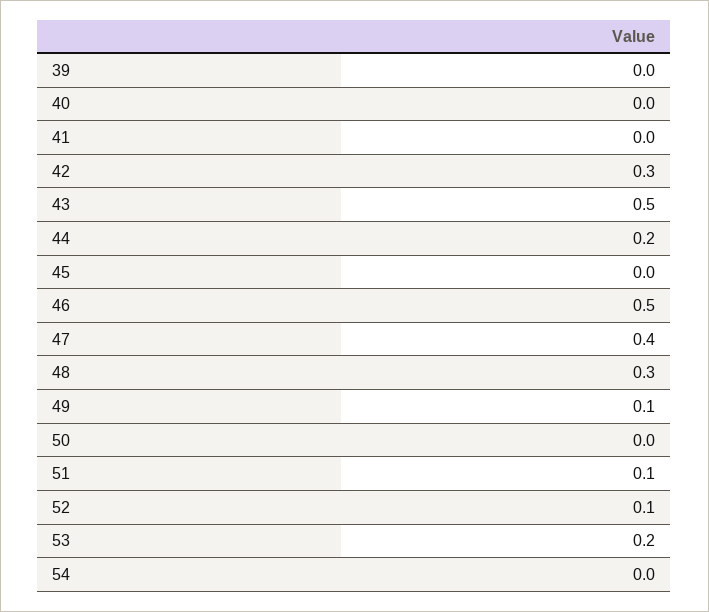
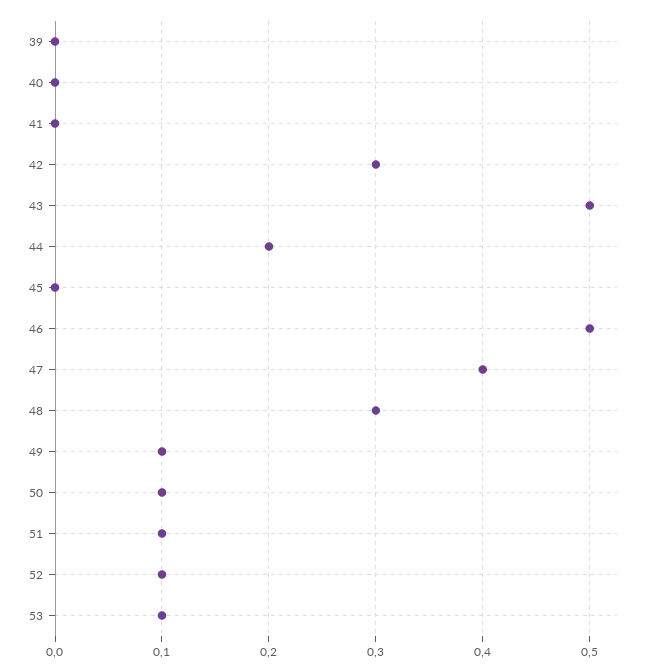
50: 0 -> 0.1
53: 0.2 -> 0.1
54: 0 -> none

